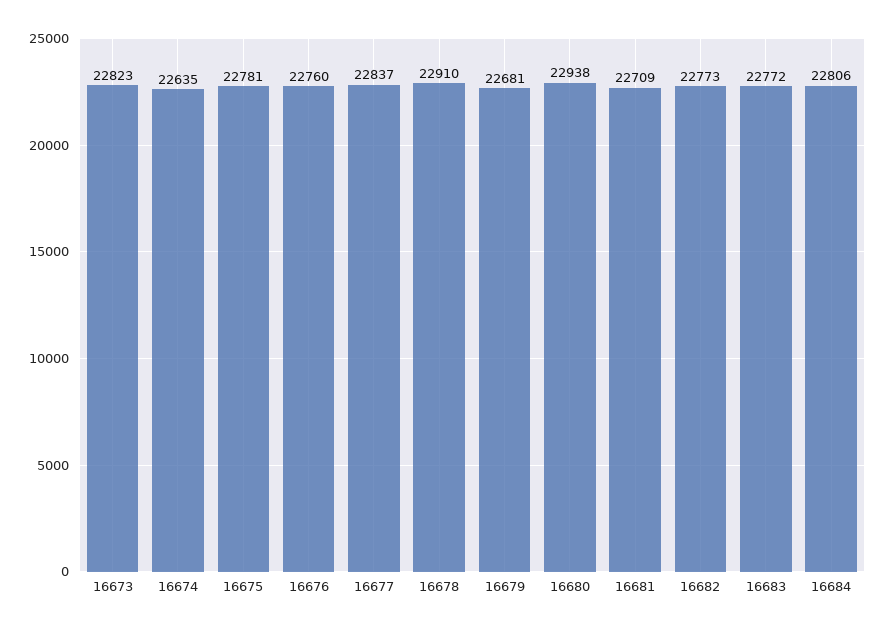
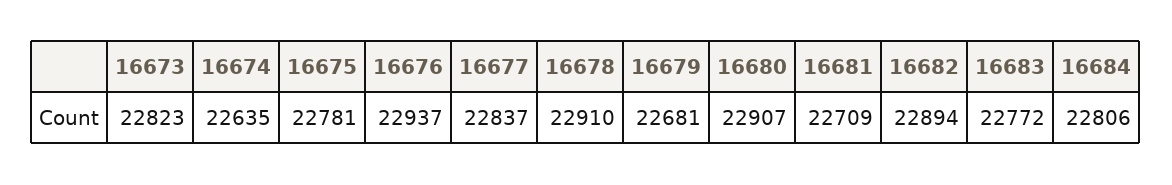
16676: 22760 -> 22937
16680: 22938 -> 22907
16682: 22773 -> 22894

